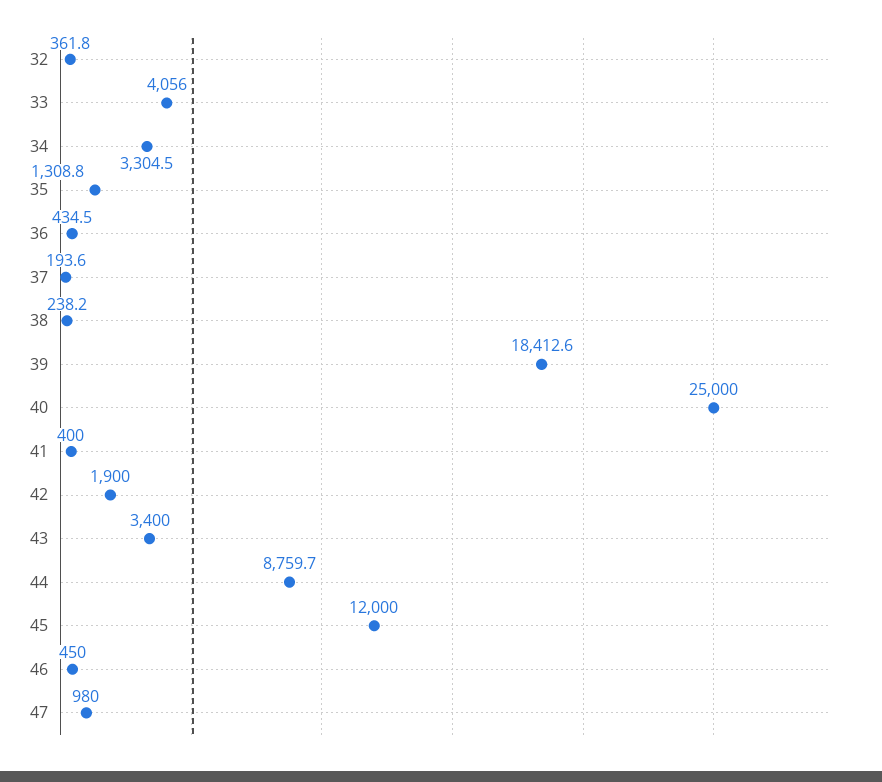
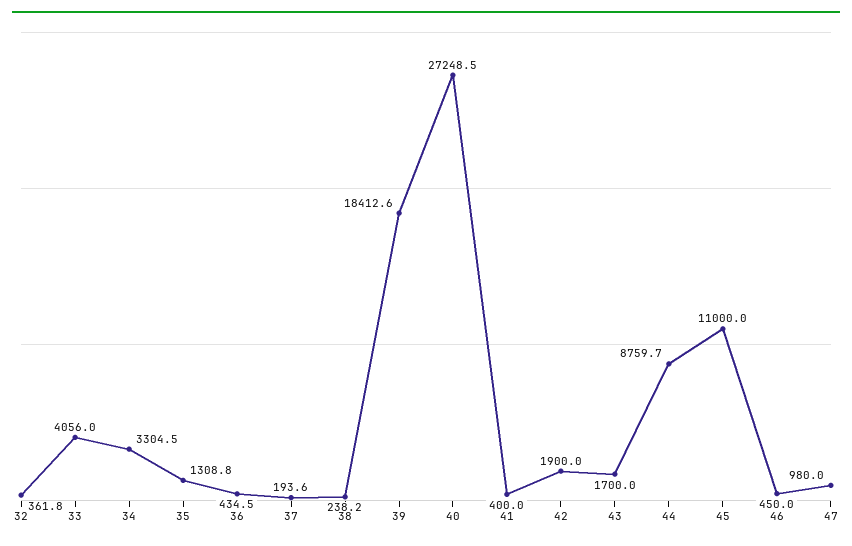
40: 25000 -> 27248.5
43: 3400 -> 1700
45: 12000 -> 11000

